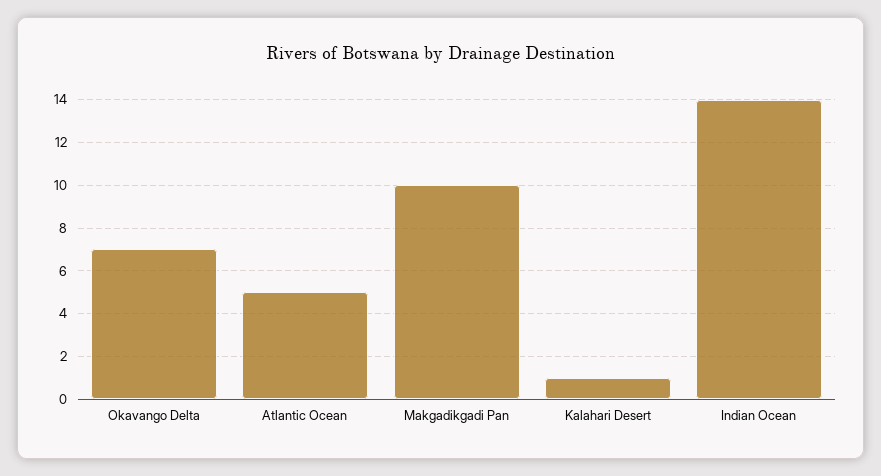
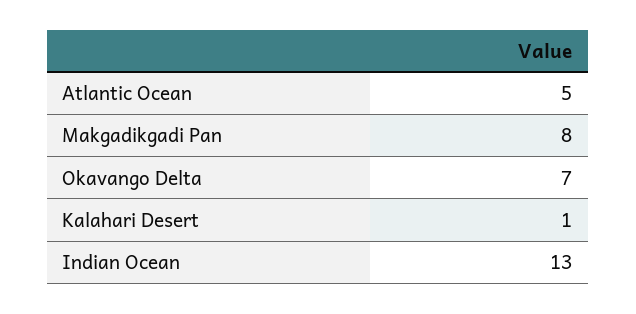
Makgadikgadi Pan: 10 -> 8
Indian Ocean: 14 -> 13

